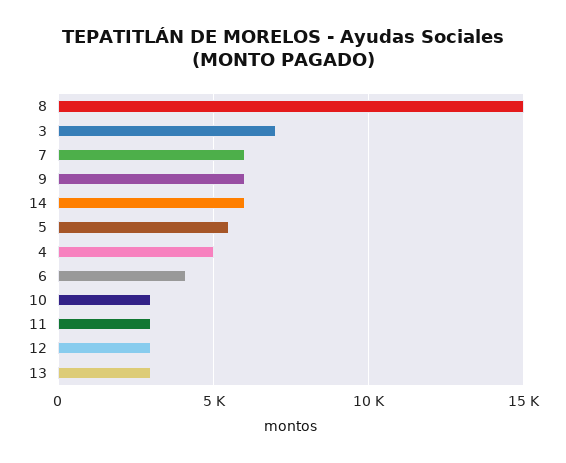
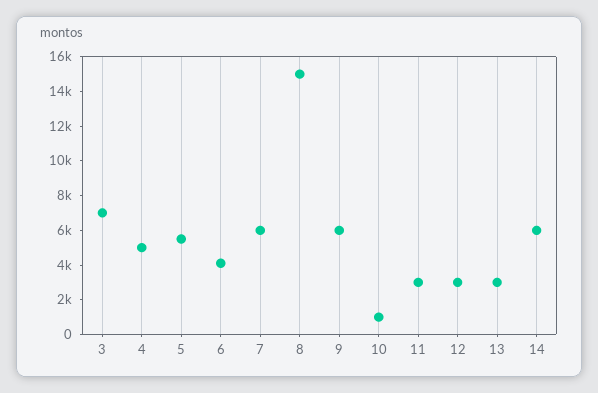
10: 3000 -> 1000

